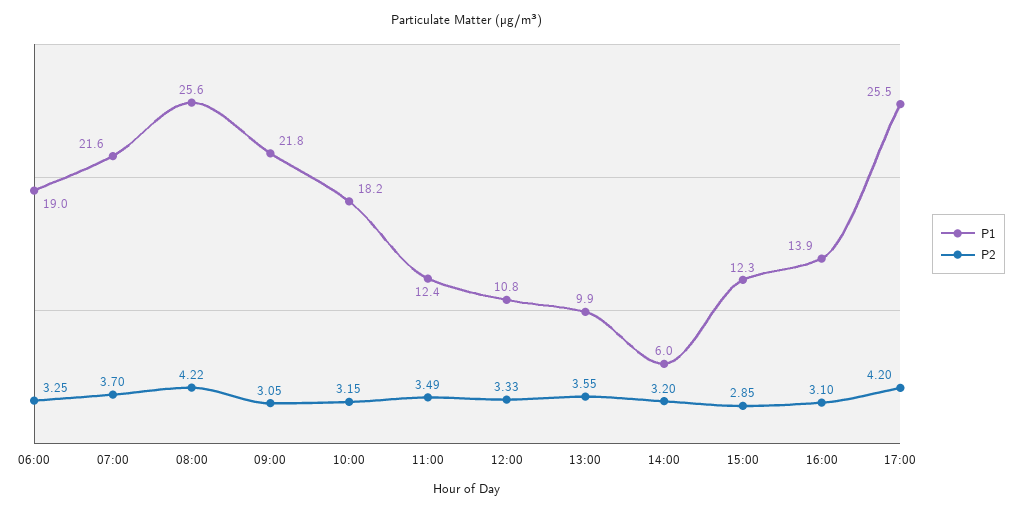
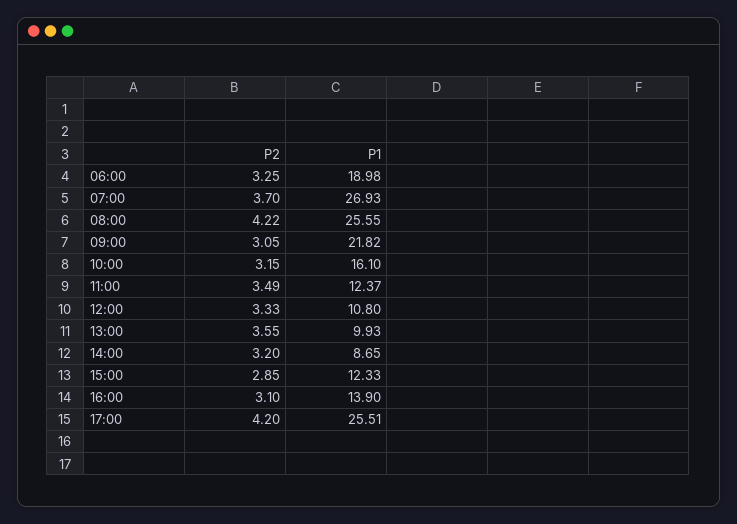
P1, 07:00: 21.6 -> 26.93
P1, 10:00: 18.2 -> 16.1
P1, 14:00: 6 -> 8.65

